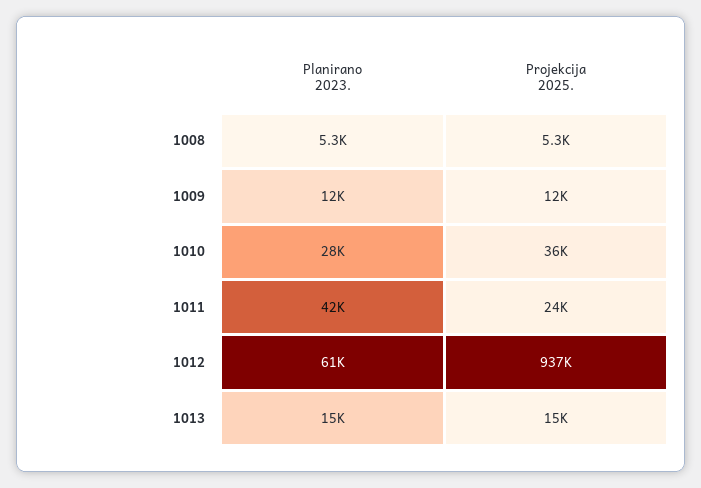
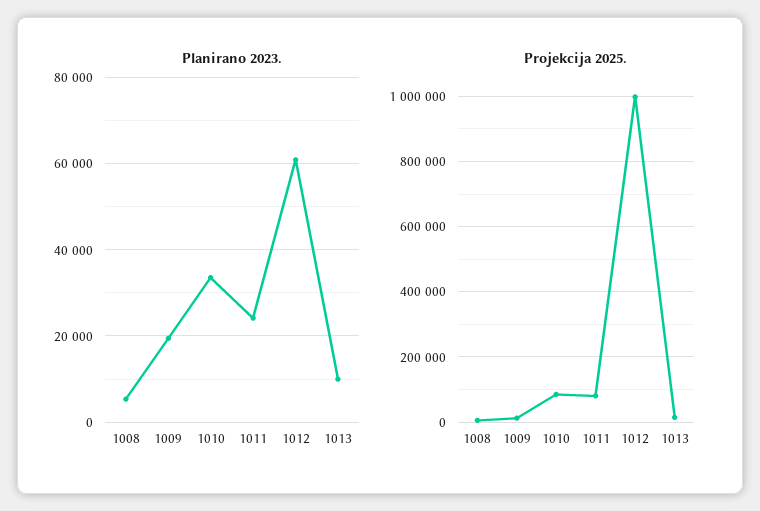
Planirano 2023., 1009: 12000 -> 20000
Planirano 2023., 1010: 28000 -> 34000
Projekcija 2025., 1010: 36000 -> 80000
Planirano 2023., 1011: 42000 -> 24000
Projekcija 2025., 1011: 24000 -> 80000
Projekcija 2025., 1012: 937000 -> 1000000
Planirano 2023., 1013: 15000 -> 10000

